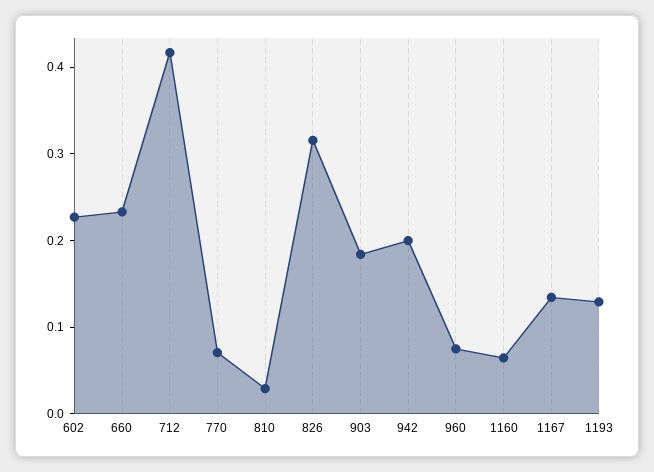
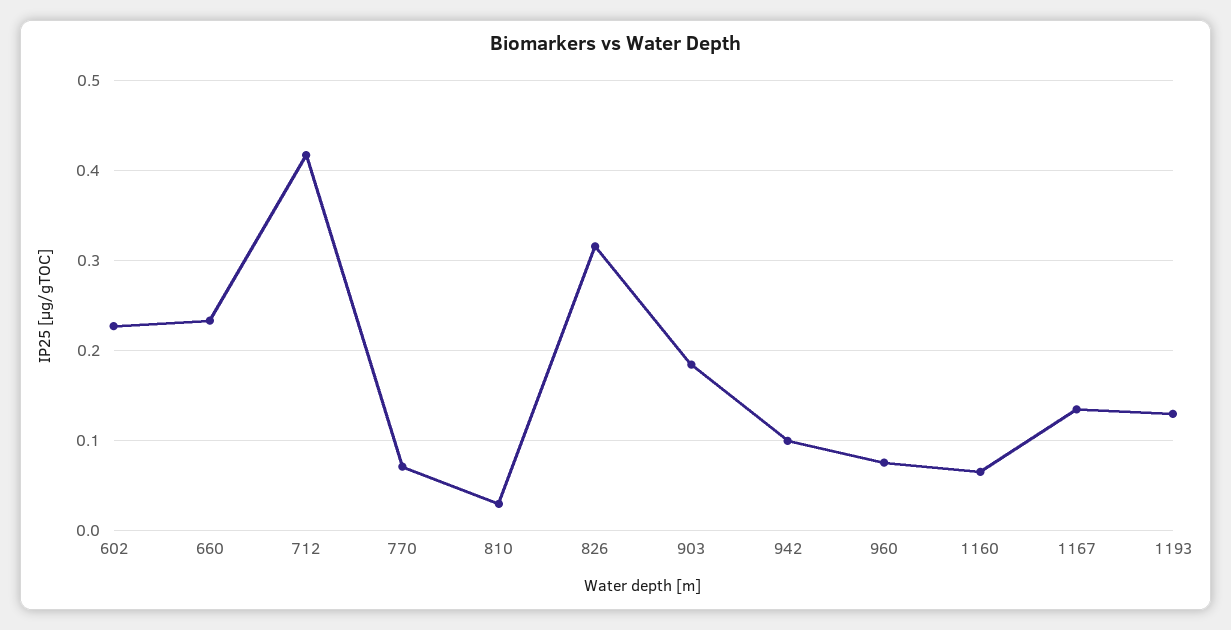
942: 0.2 -> 0.1

